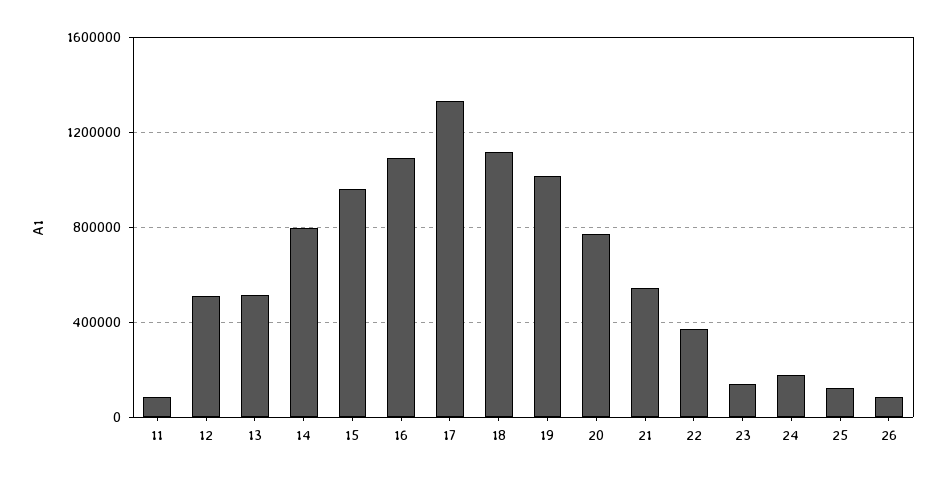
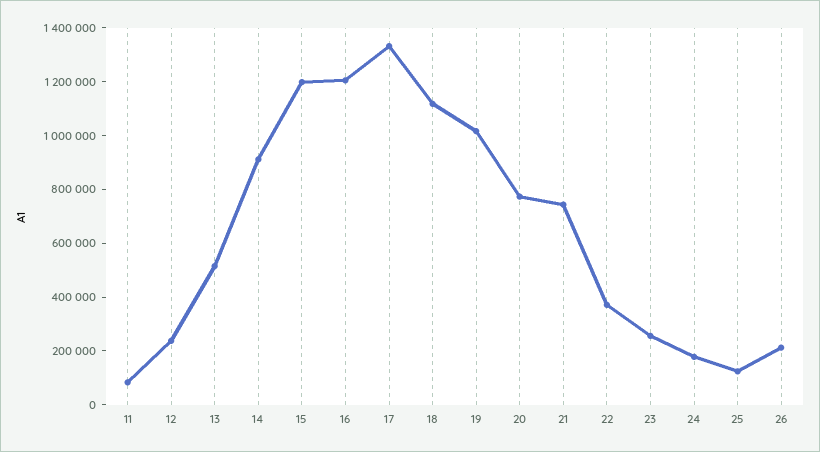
12: 500000 -> 250000
14: 800000 -> 900000
15: 950000 -> 1200000
16: 1100000 -> 1200000
21: 550000 -> 750000
23: 150000 -> 250000
26: 100000 -> 200000

